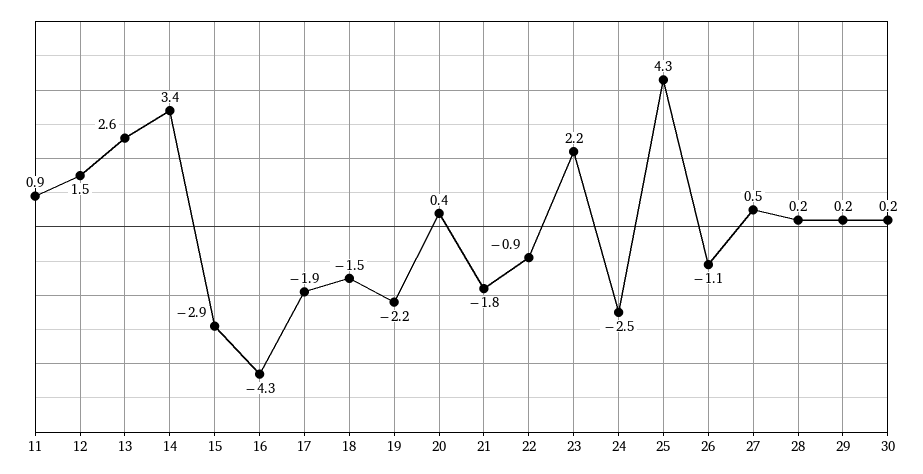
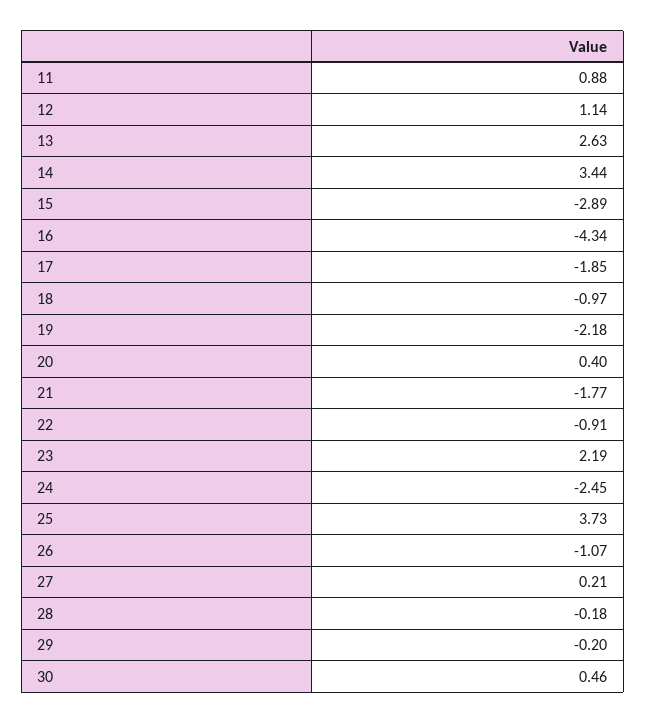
12: 1.5 -> 1.14
18: -1.5 -> -0.97
25: 4.3 -> 3.73
27: 0.5 -> 0.21
28: 0.2 -> -0.18
29: 0.2 -> -0.2
30: 0.2 -> 0.46

